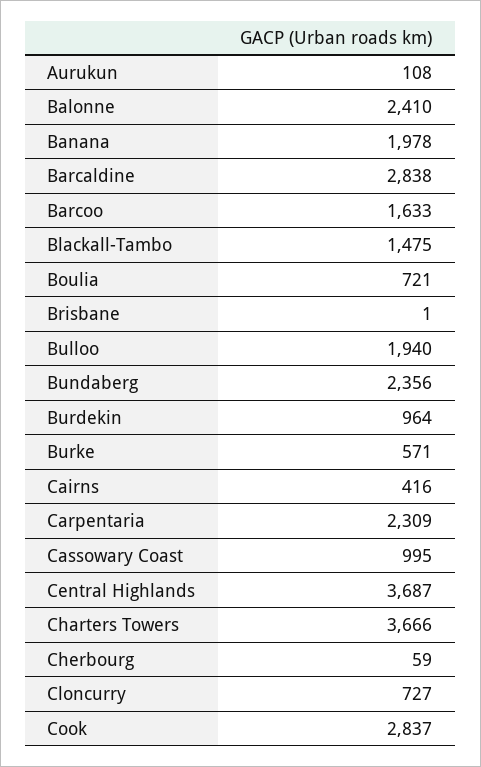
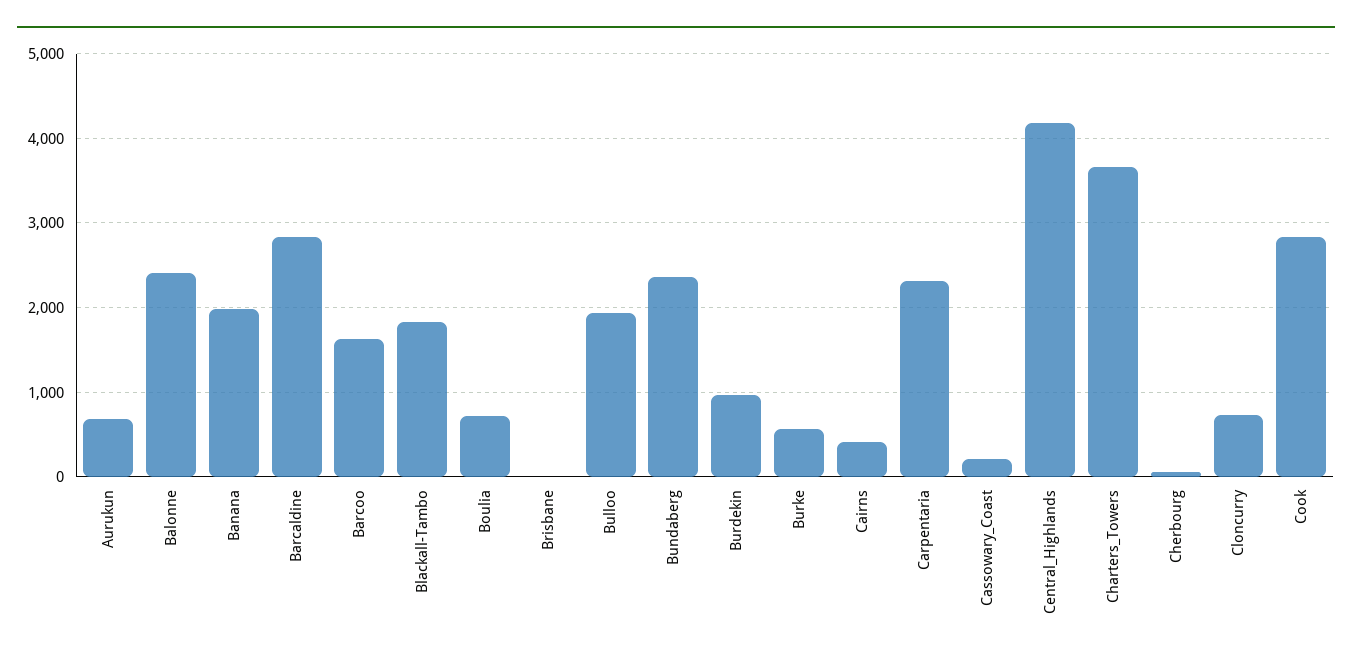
Aurukun: 108 -> 700
Blackall-Tambo: 1475 -> 1800
Cassowary Coast: 995 -> 200
Central Highlands: 3687 -> 4200

